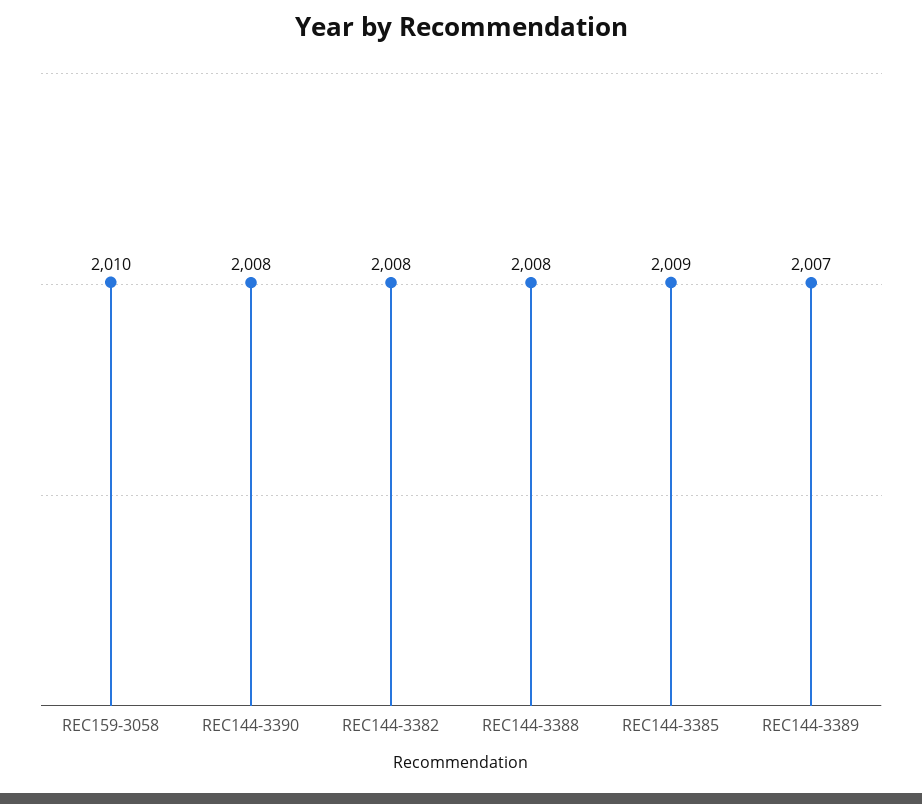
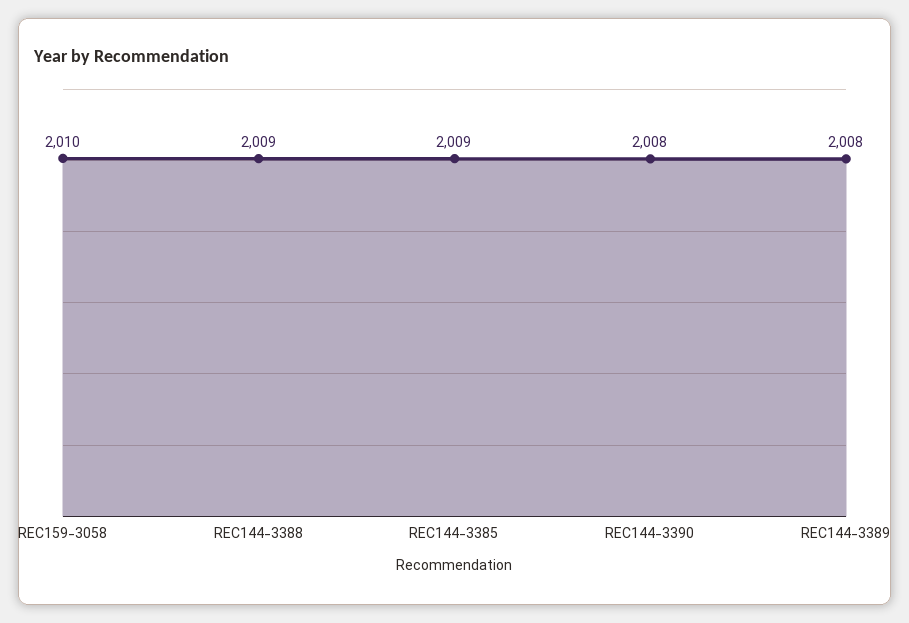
REC144-3382: 2008 -> none
REC144-3388: 2008 -> 2009
REC144-3389: 2007 -> 2008

